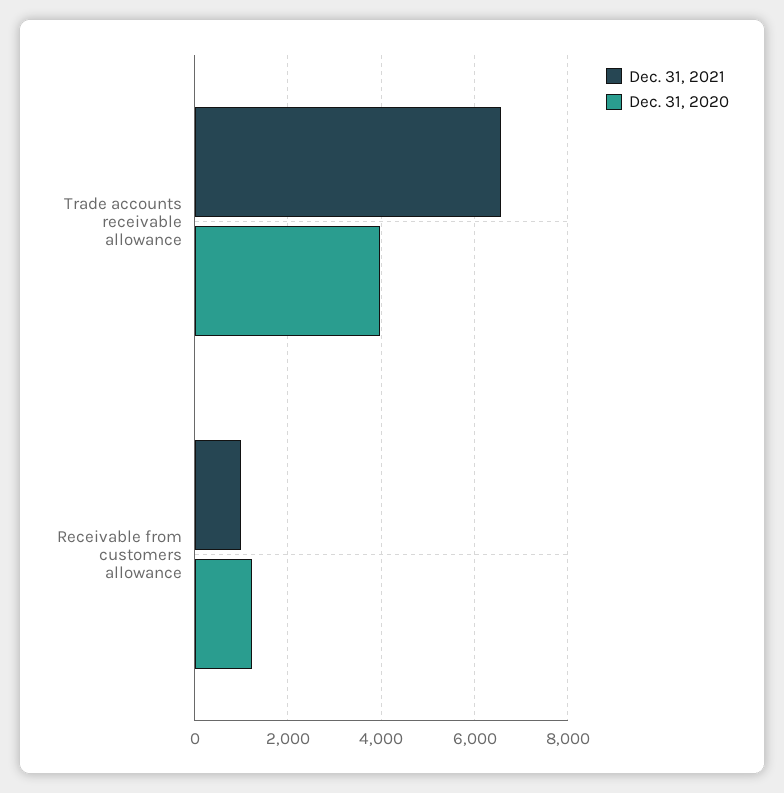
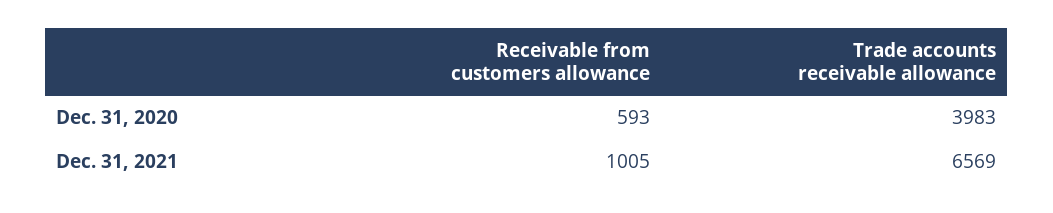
Dec. 31, 2020, Receivable from customers allowance: 1200 -> 593

